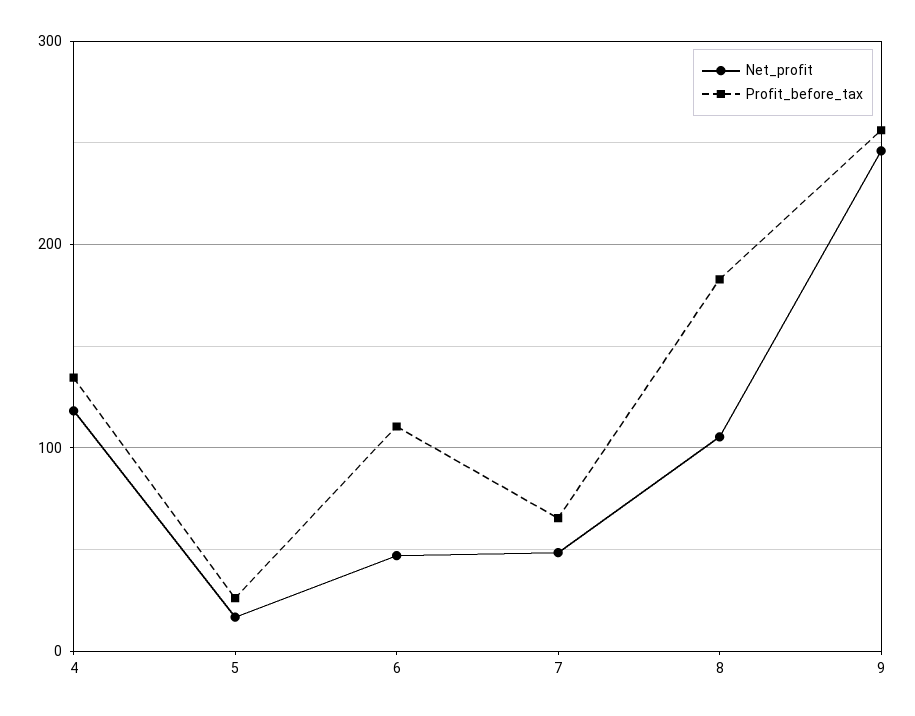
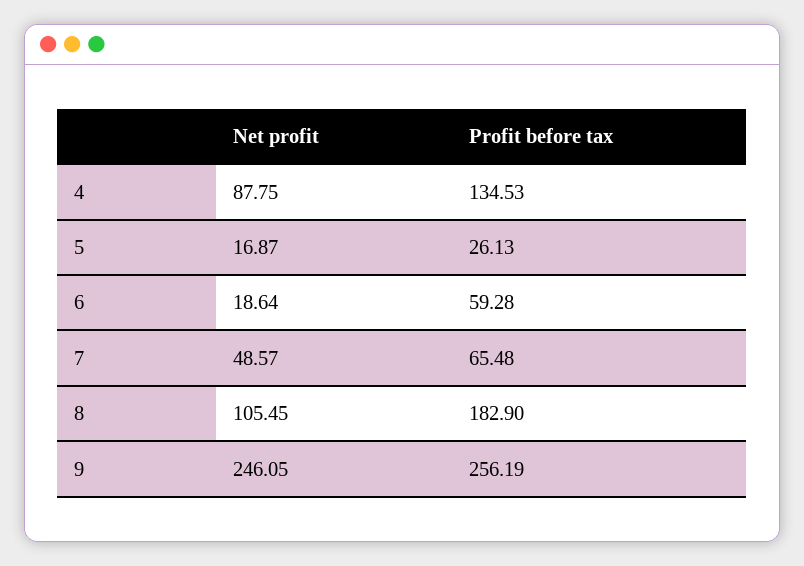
Net_profit, 4: 120 -> 87.75
Net_profit, 6: 50 -> 18.64
Profit_before_tax, 6: 110 -> 59.28

